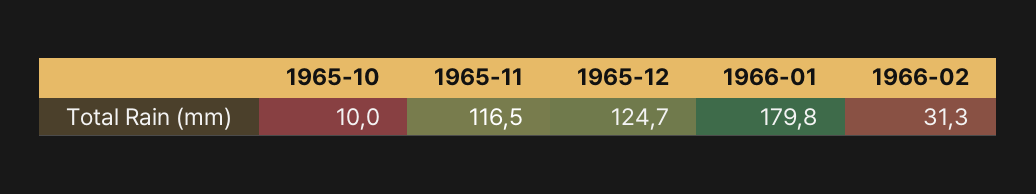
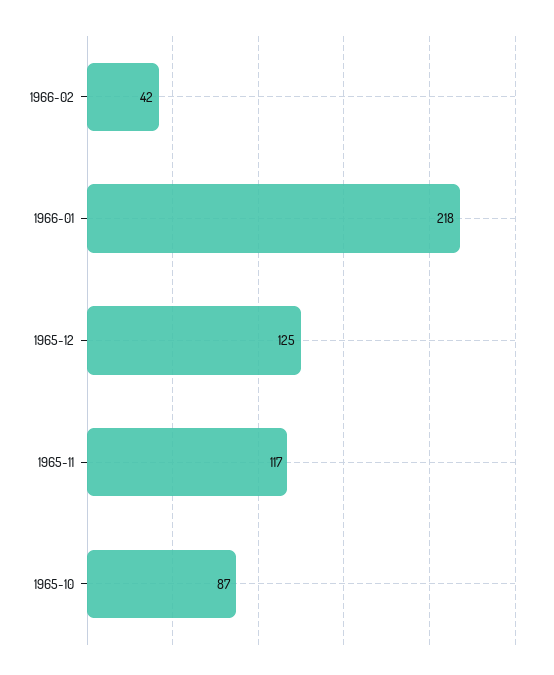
1965-10: 10 -> 87
1966-01: 179.8 -> 218
1966-02: 31.3 -> 42

